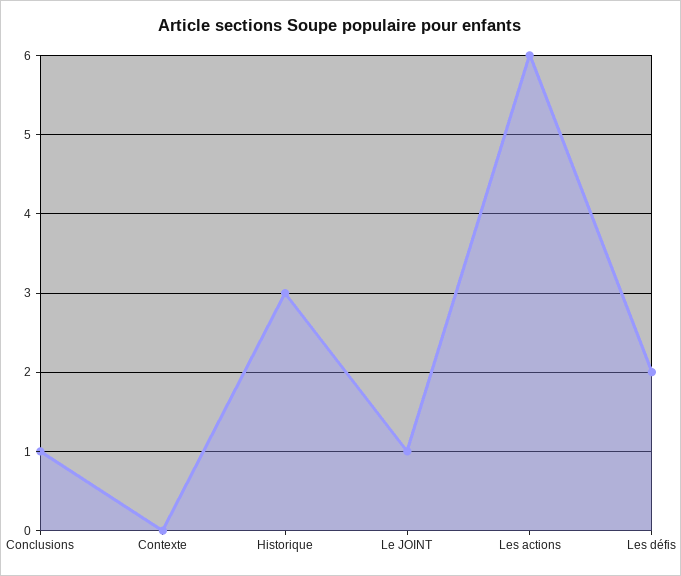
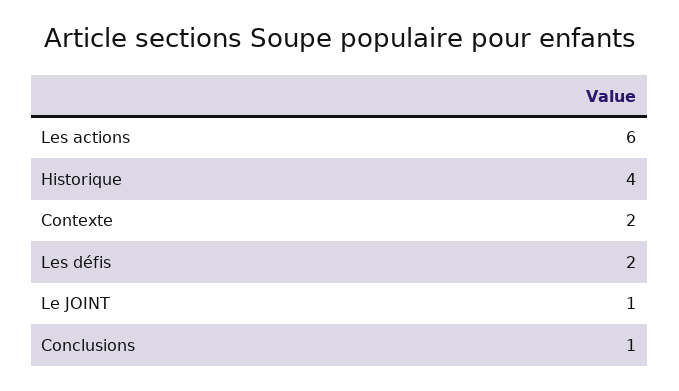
Contexte: 0 -> 2
Historique: 3 -> 4

